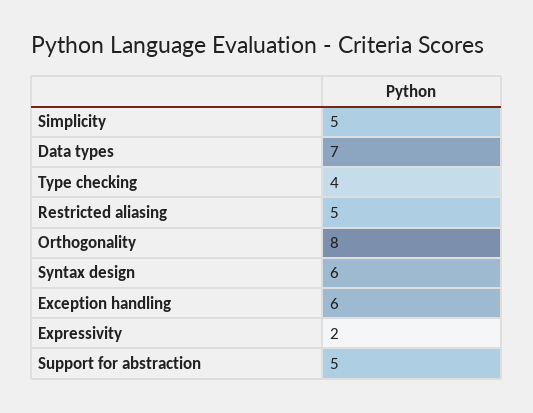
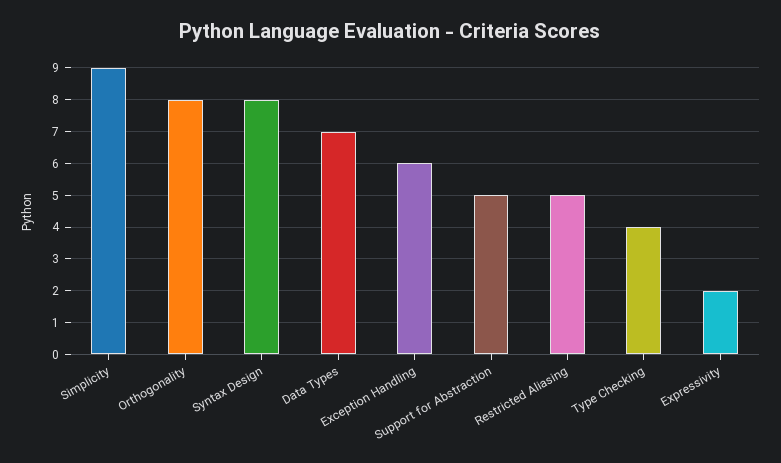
Simplicity: 5 -> 9
Syntax design: 6 -> 8

